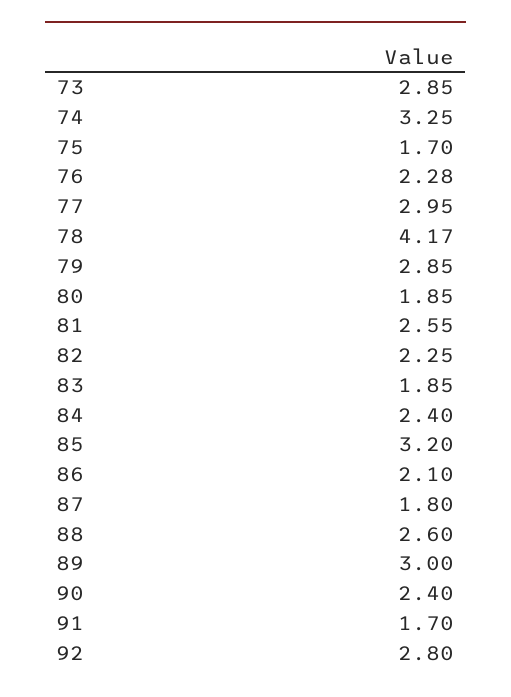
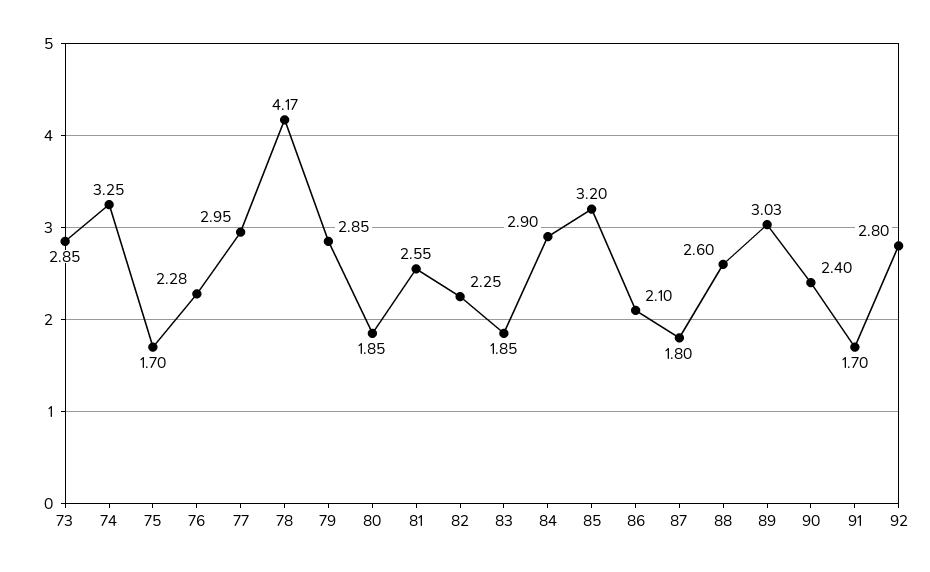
84: 2.4 -> 2.9
89: 3 -> 3.03

